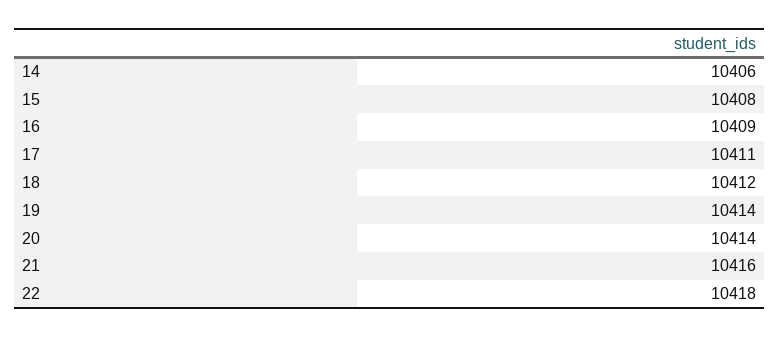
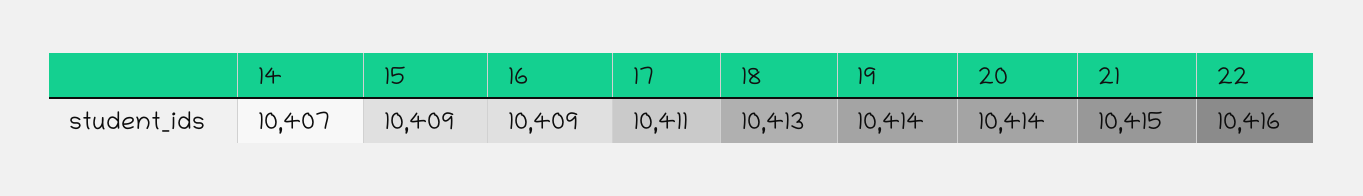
14: 10406 -> 10407
15: 10408 -> 10409
18: 10412 -> 10413
21: 10416 -> 10415
22: 10418 -> 10416

